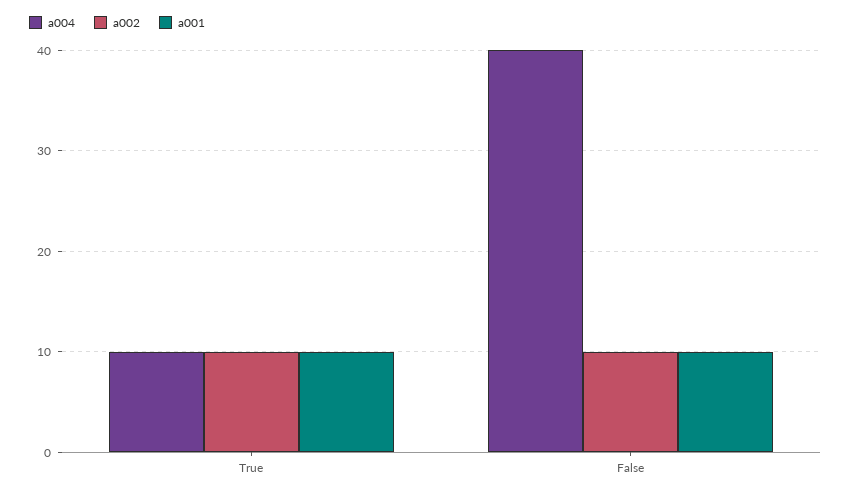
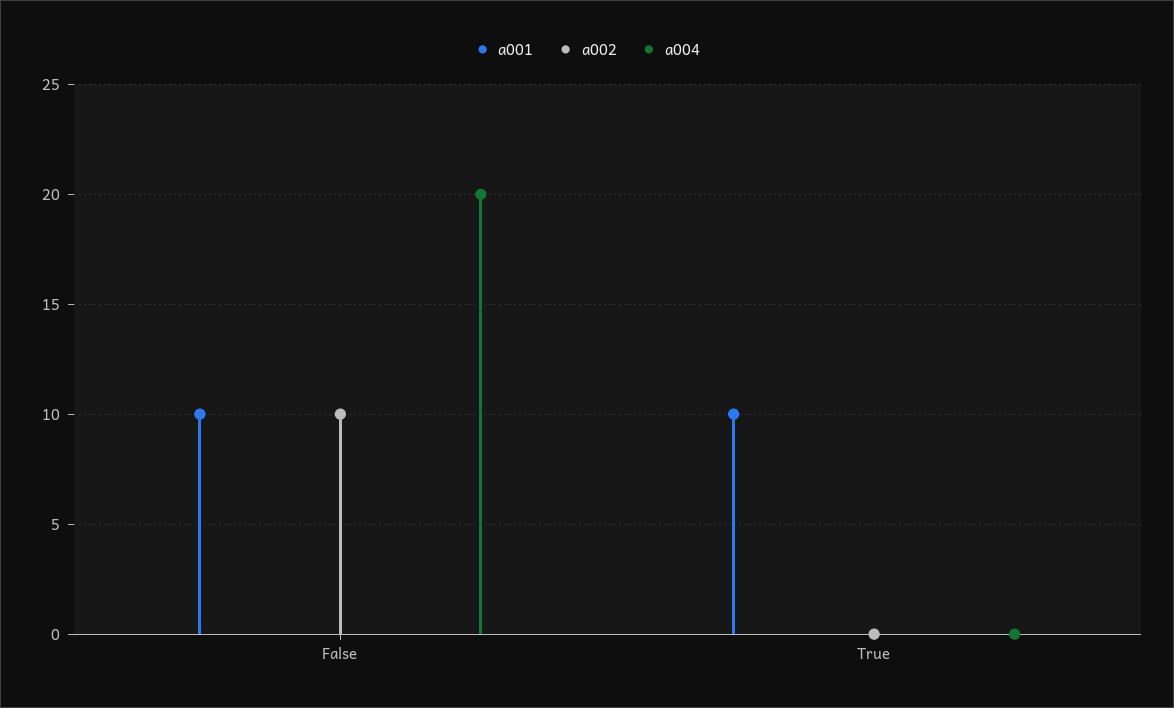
a004, True: 10 -> 0
a002, True: 10 -> 0
a004, False: 40 -> 20

